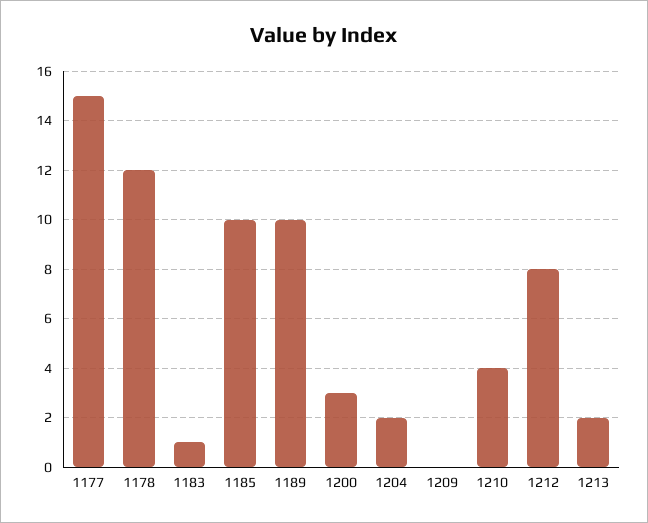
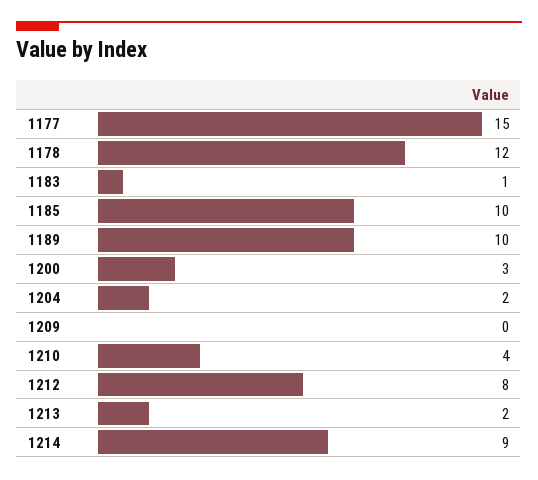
1214: none -> 9

